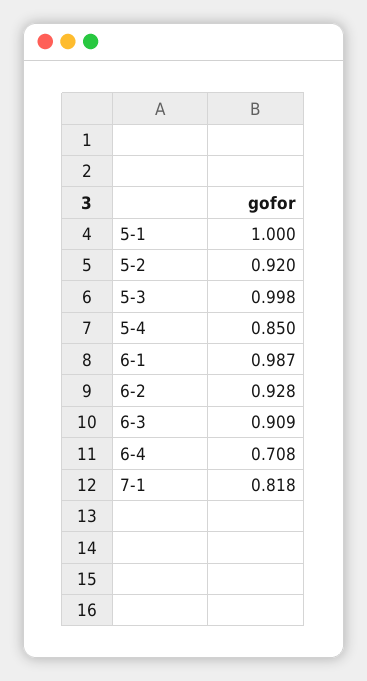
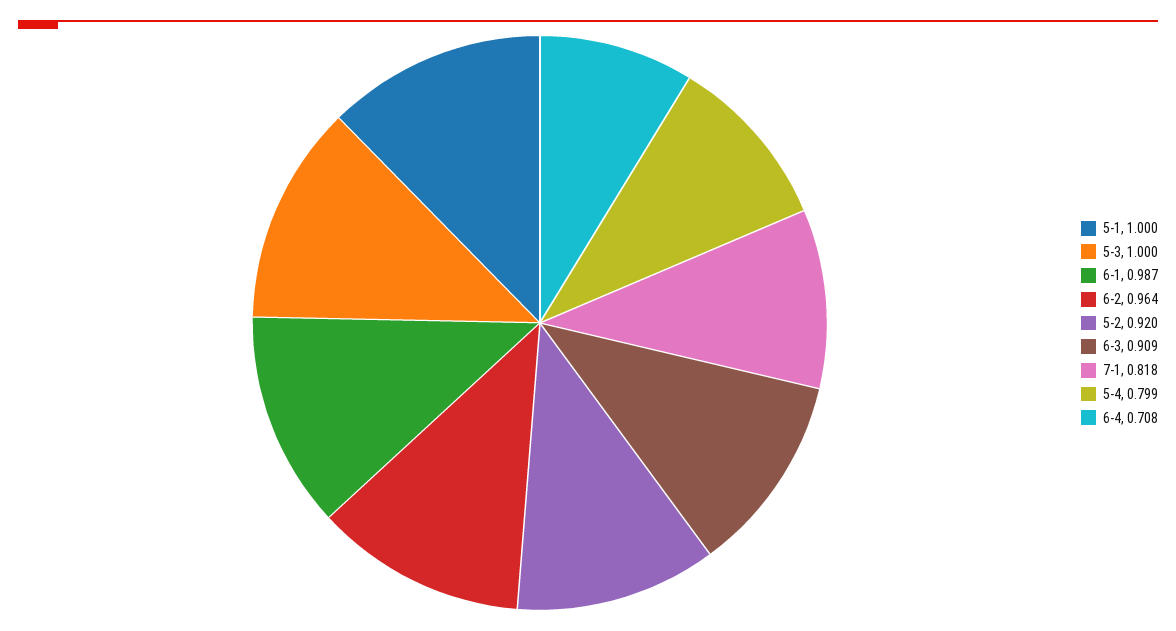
5-3: 0.998 -> 1
5-4: 0.85 -> 0.799
6-2: 0.928 -> 0.964

